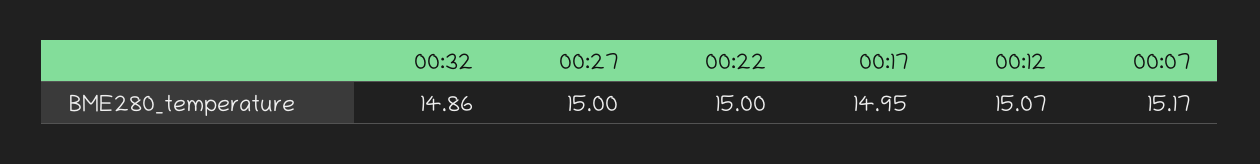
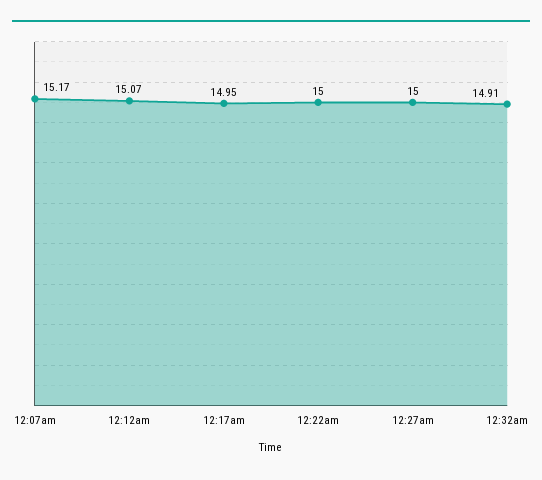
00:32: 14.86 -> 14.91

